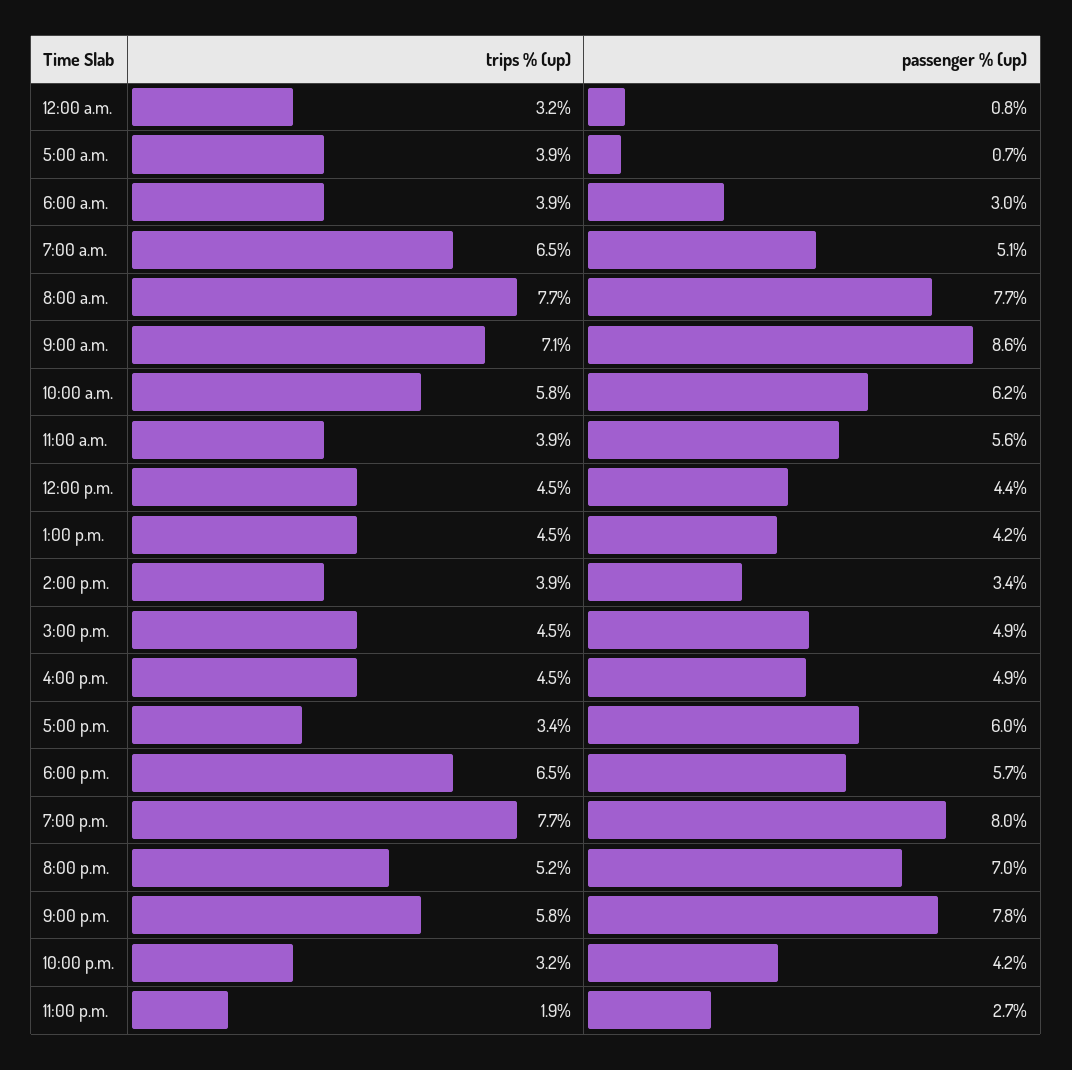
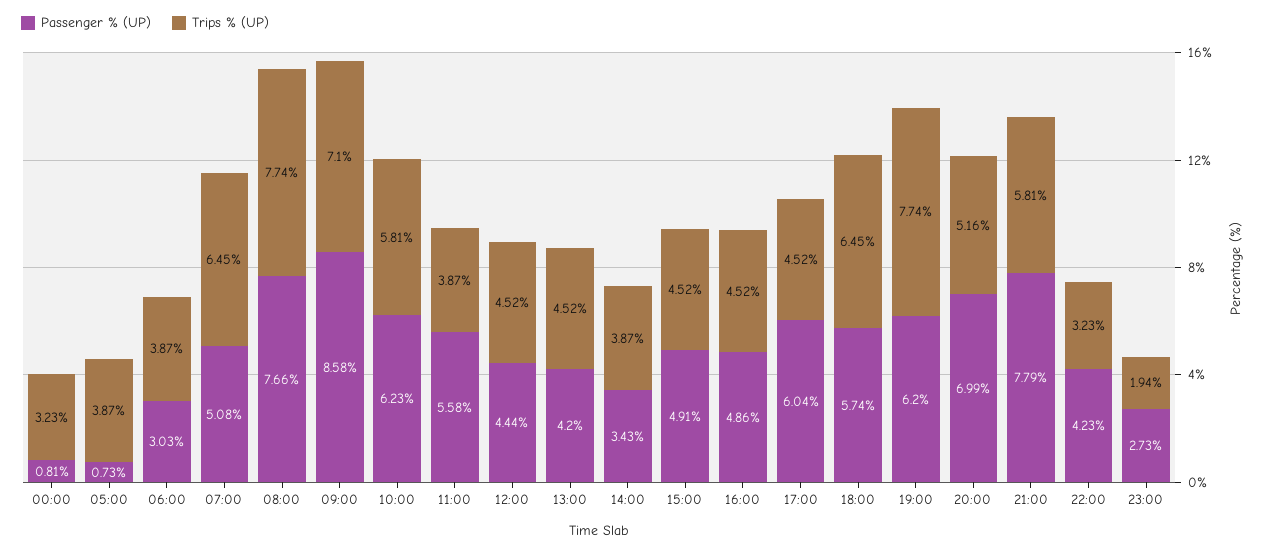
trips % (up), 5:00 p.m.: 3.4 -> 4.52
passenger % (up), 7:00 p.m.: 8 -> 6.2

